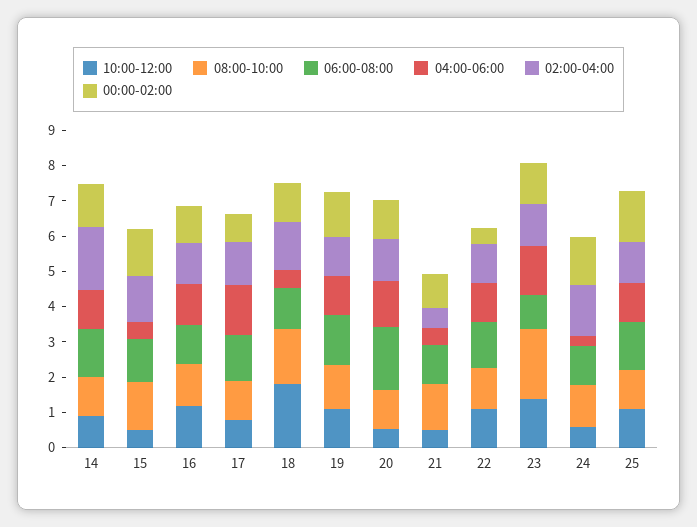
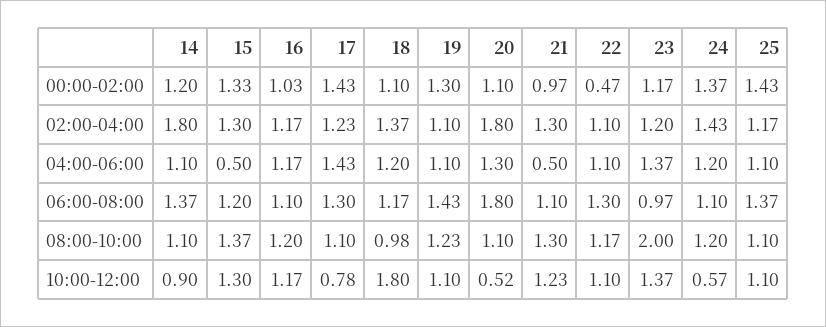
10:00-12:00, 15: 0.5 -> 1.3
00:00-02:00, 17: 0.75 -> 1.43
08:00-10:00, 18: 1.5 -> 0.98
04:00-06:00, 18: 0.5 -> 1.2
02:00-04:00, 20: 1.25 -> 1.8
10:00-12:00, 21: 0.5 -> 1.23
02:00-04:00, 21: 0.5 -> 1.3
04:00-06:00, 24: 0.25 -> 1.2

